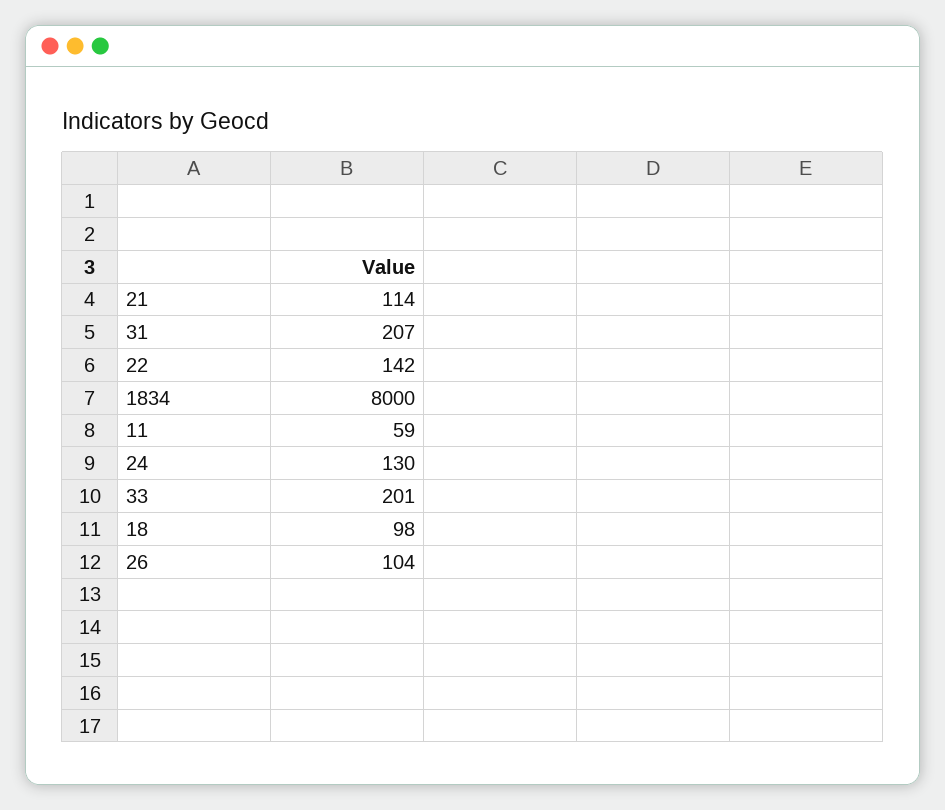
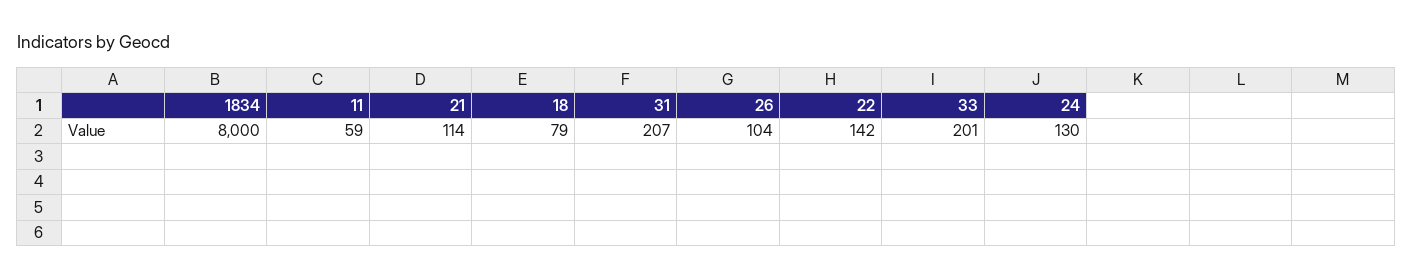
18: 98 -> 79

